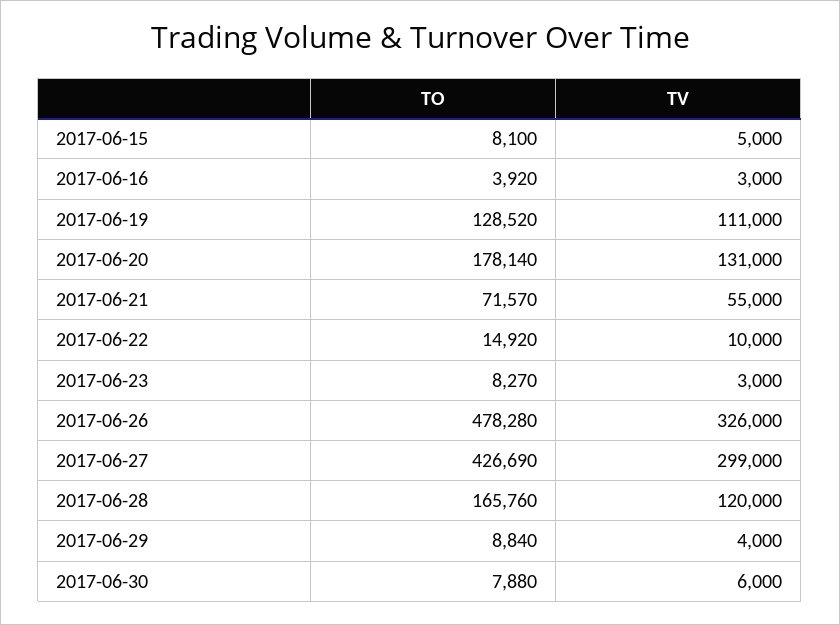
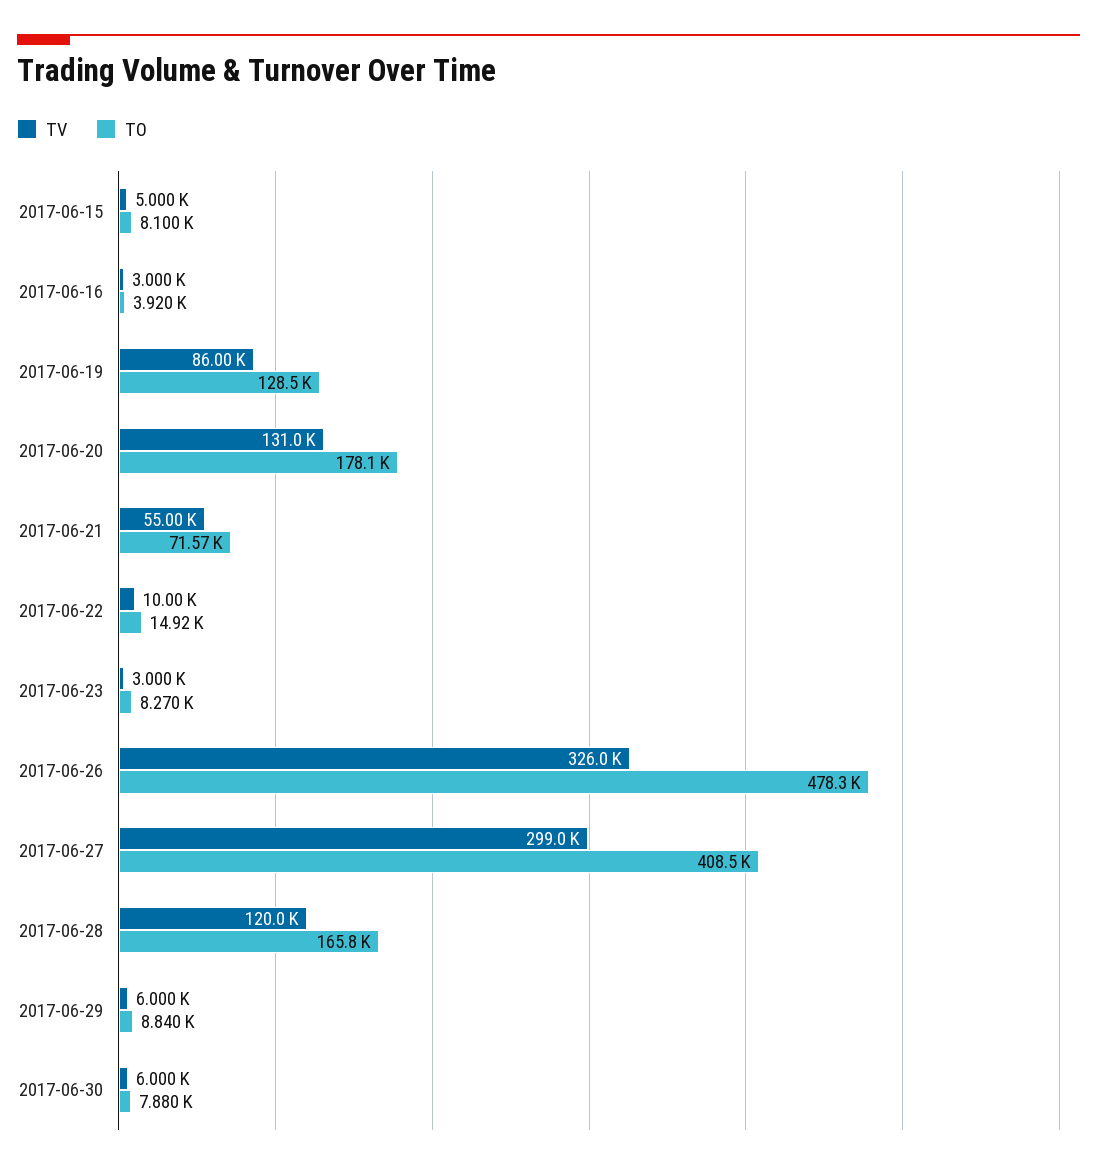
TV, 2017-06-19: 111000 -> 86000
TO, 2017-06-27: 426690 -> 408500
TV, 2017-06-29: 4000 -> 6000

